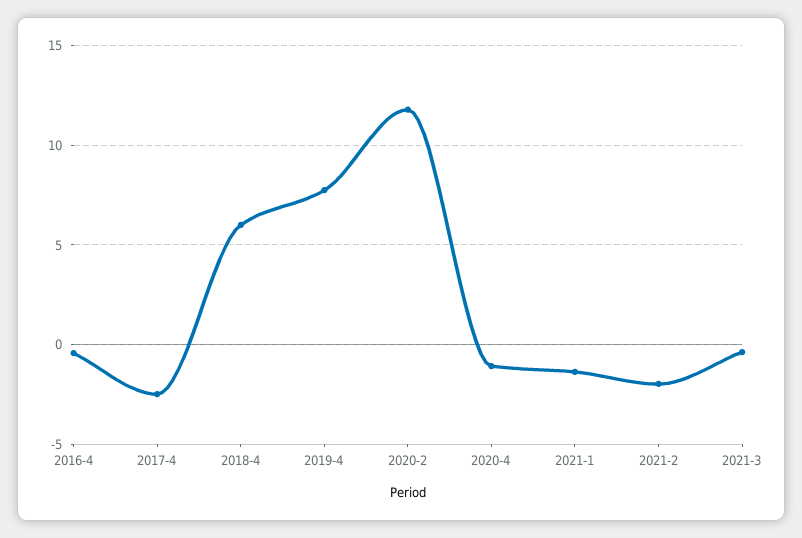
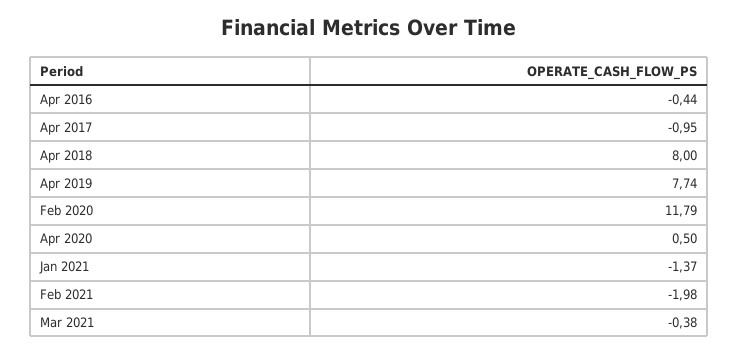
2017-4: -2.5 -> -0.95
2018-4: 6 -> 8
2020-4: -1 -> 0.5

